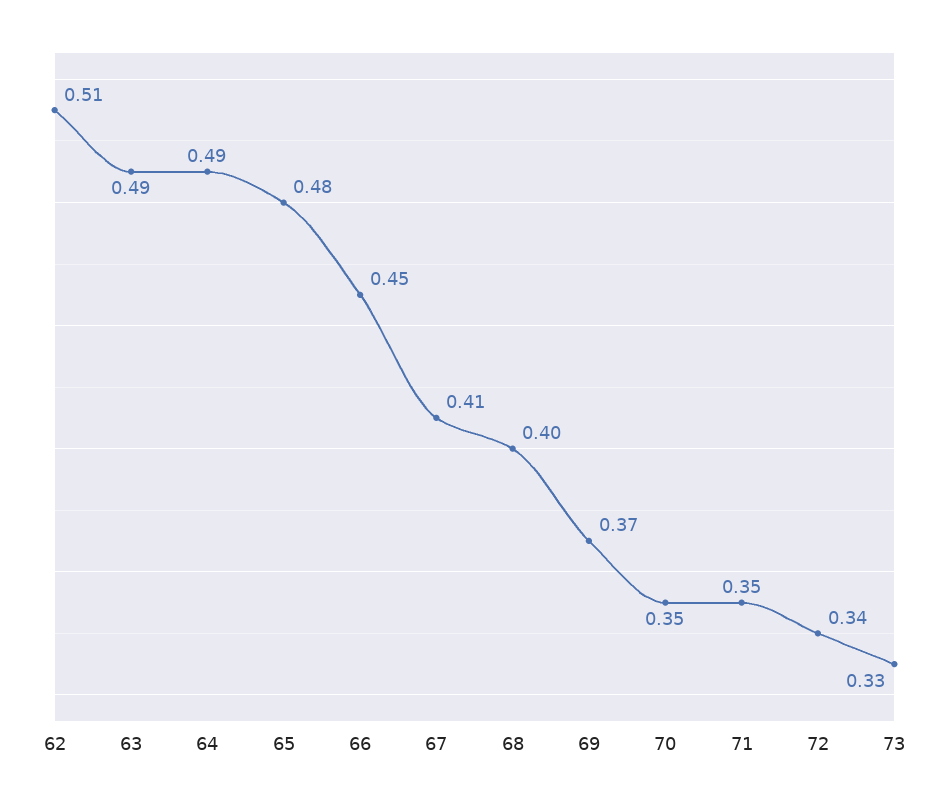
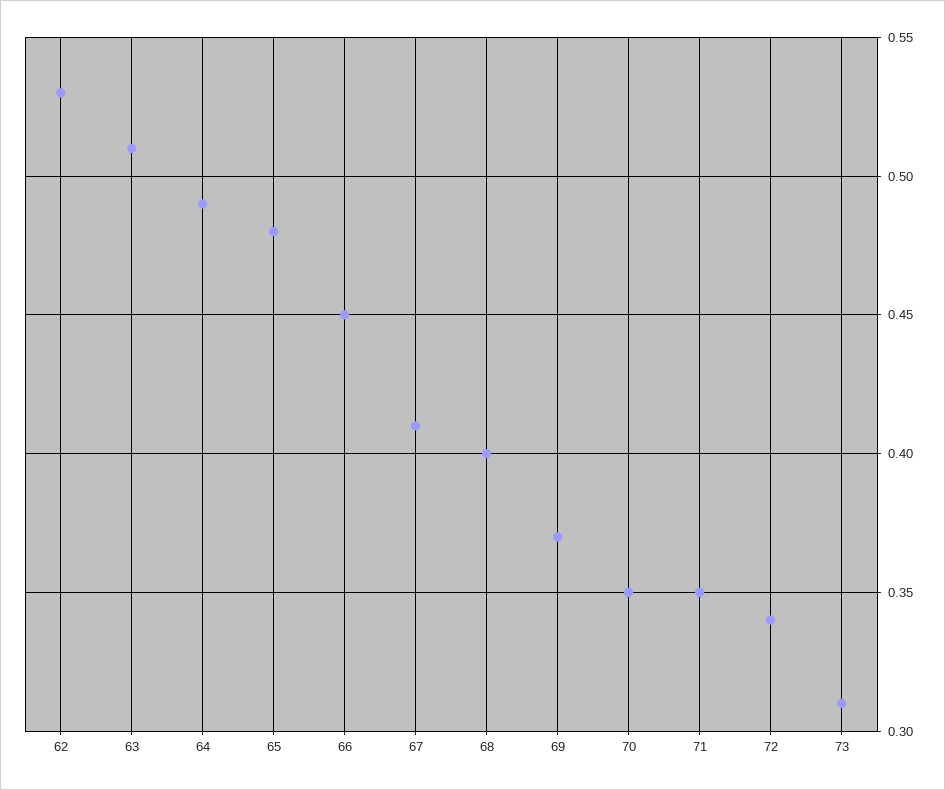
62: 0.51 -> 0.53
63: 0.49 -> 0.51
73: 0.33 -> 0.31

